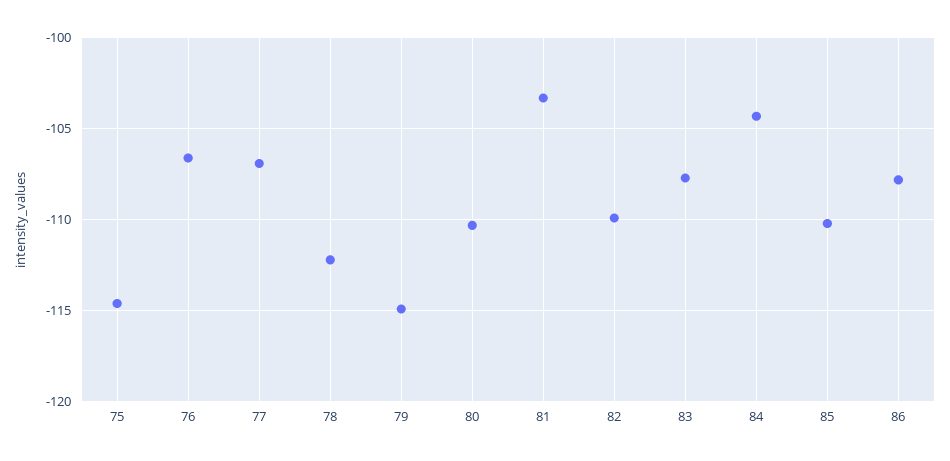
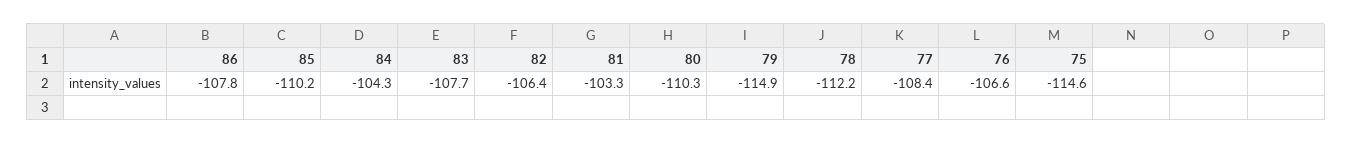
77: -107 -> -108.4
82: -110 -> -106.4

